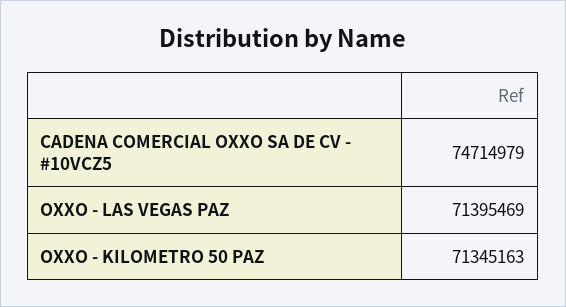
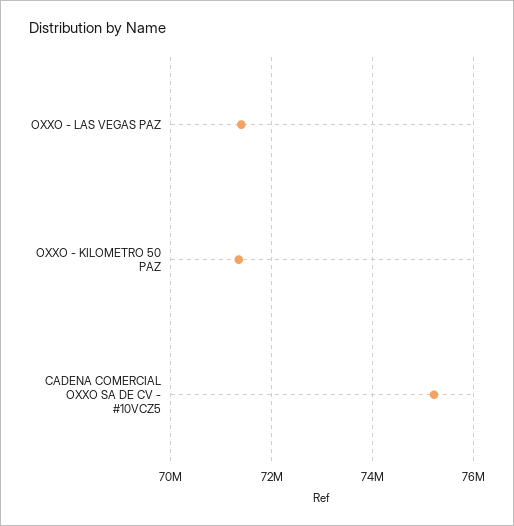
CADENA COMERCIAL OXXO SA DE CV - #10VCZ5: 74714979 -> 75200000

